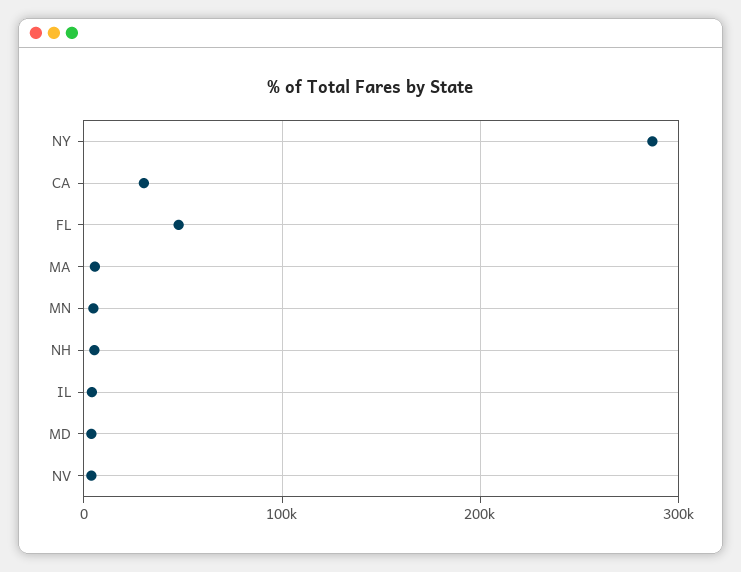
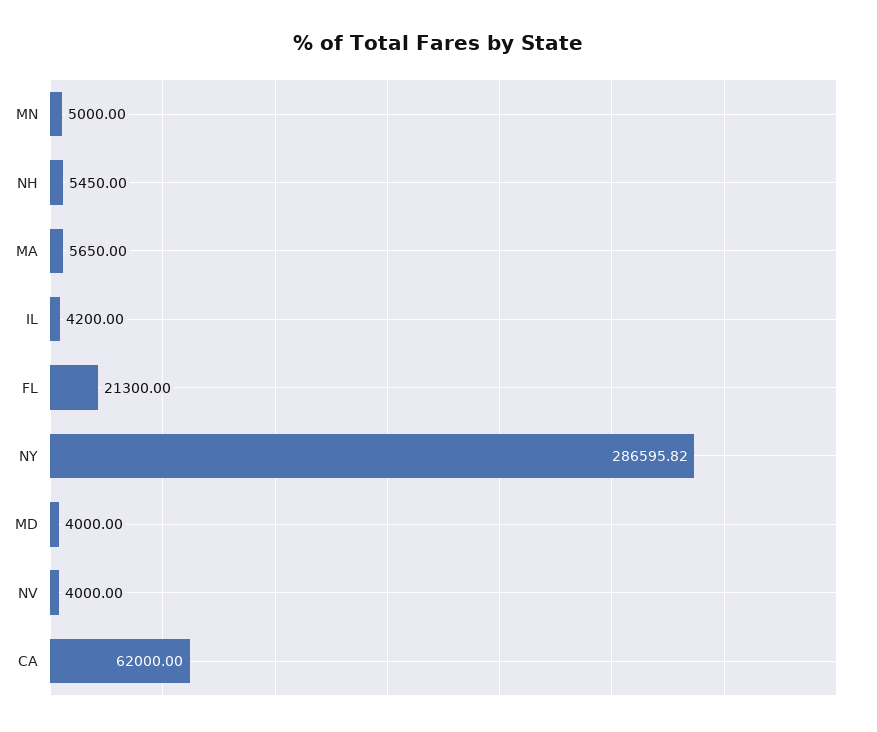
CA: 30000 -> 62000
FL: 50000 -> 21300

